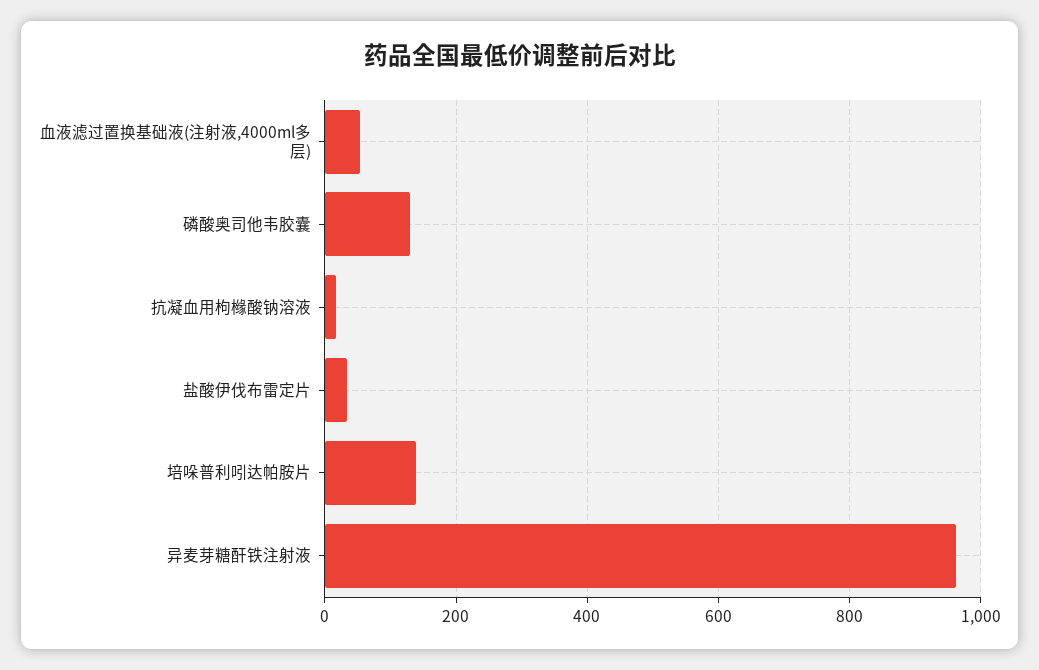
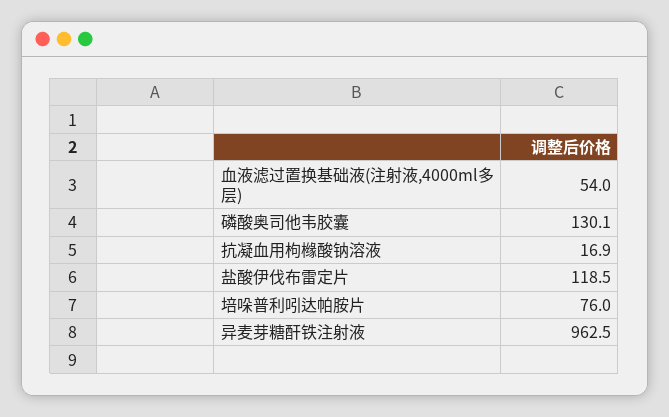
盐酸伊伐布雷定片: 40 -> 118.5
培哚普利吲达帕胺片: 140 -> 76

